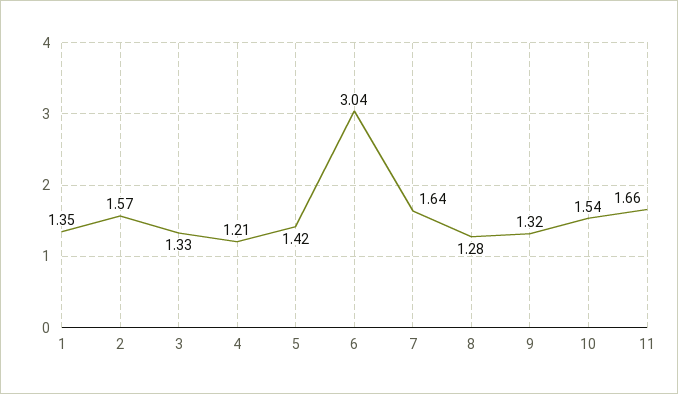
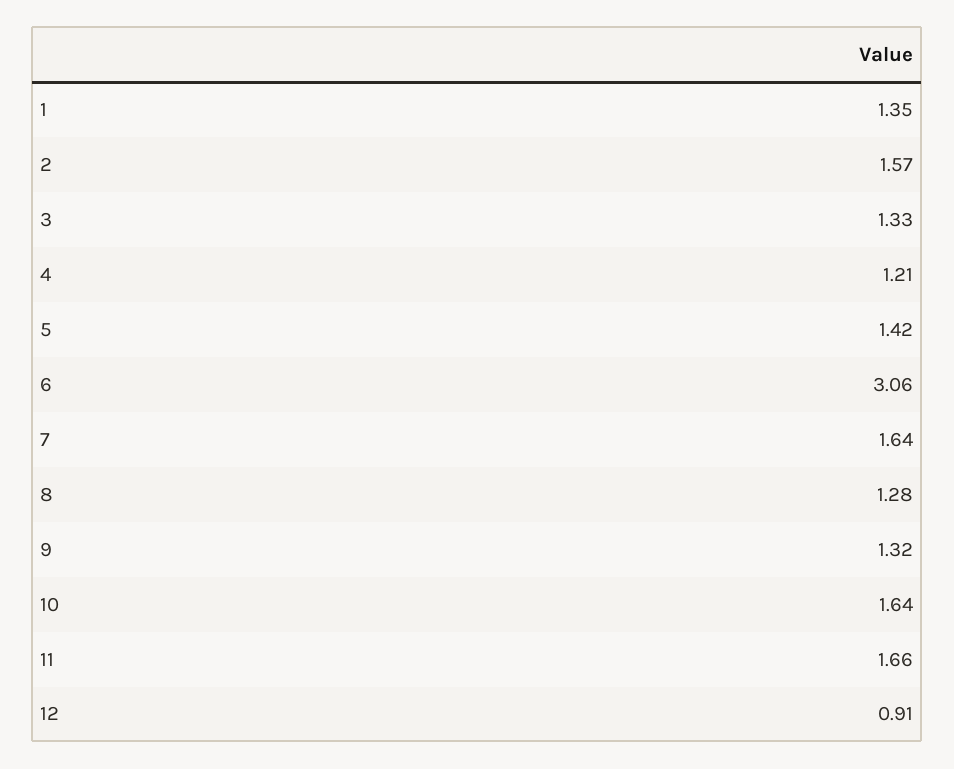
6: 3.04 -> 3.06
10: 1.54 -> 1.64
12: none -> 0.91

